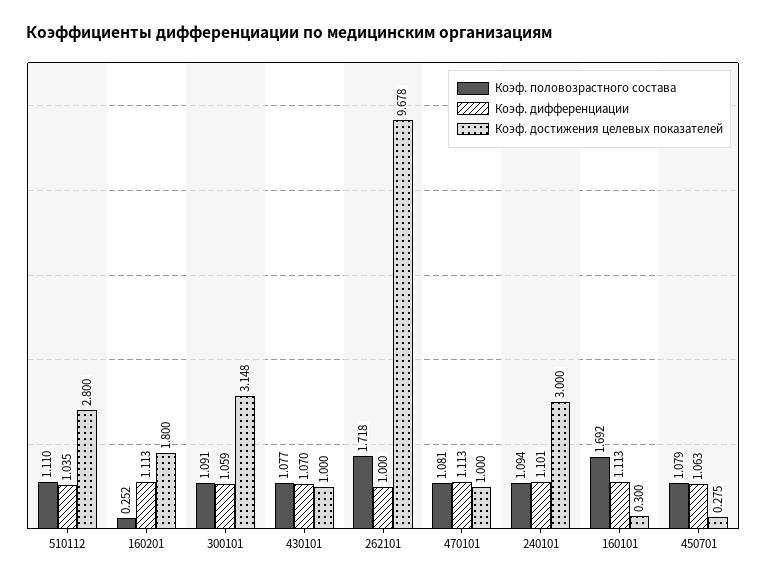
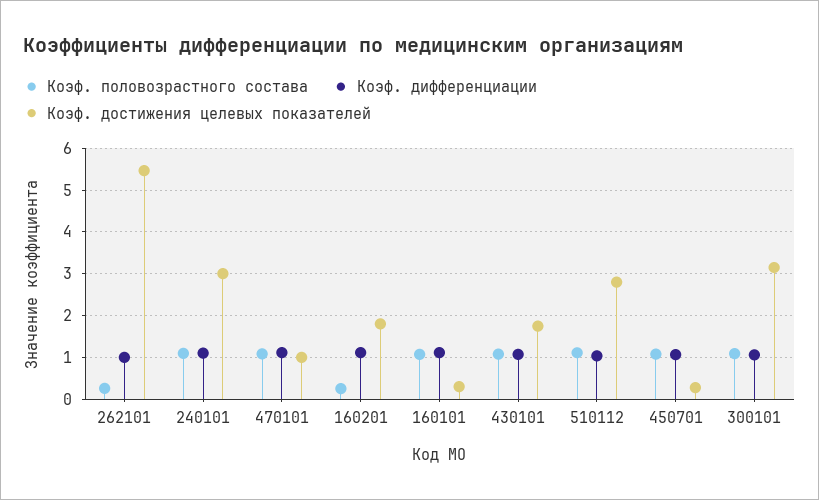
Коэф. достижения целевых показателей, 430101: 1 -> 1.8
Коэф. половозрастного состава, 262101: 1.718 -> 0.2
Коэф. достижения целевых показателей, 262101: 9.678 -> 5.4
Коэф. половозрастного состава, 160101: 1.692 -> 1

